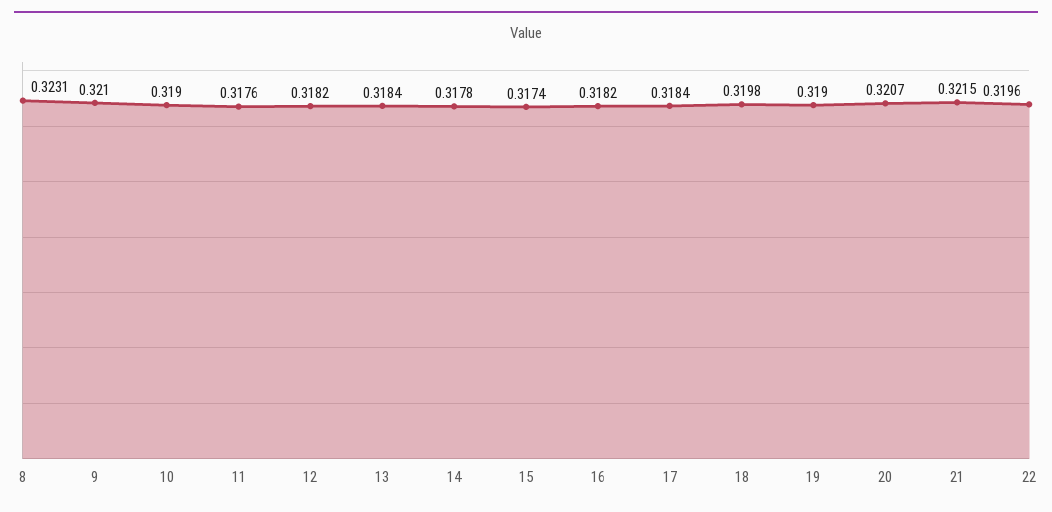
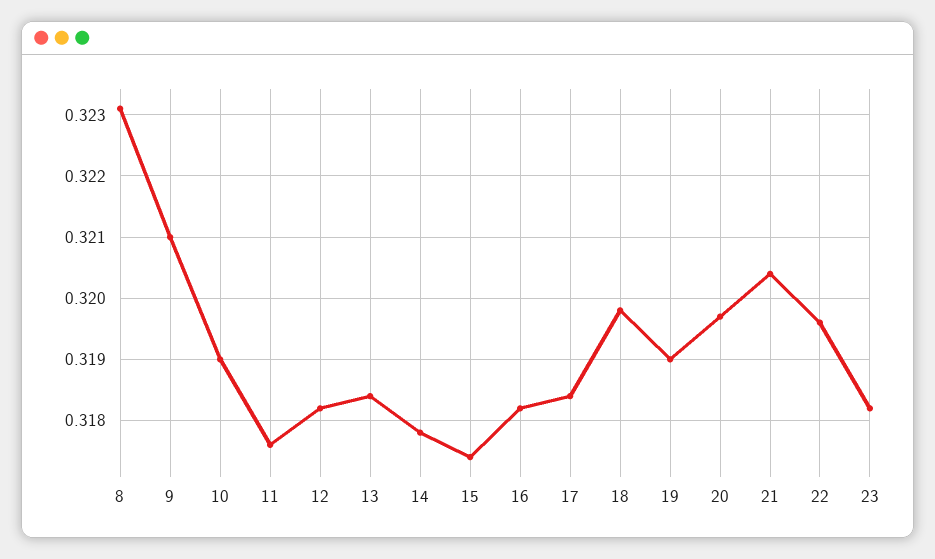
20: 0.3207 -> 0.3197
21: 0.3215 -> 0.3204
23: none -> 0.3182

